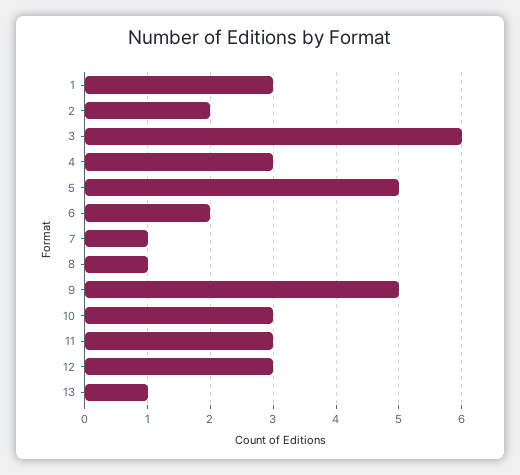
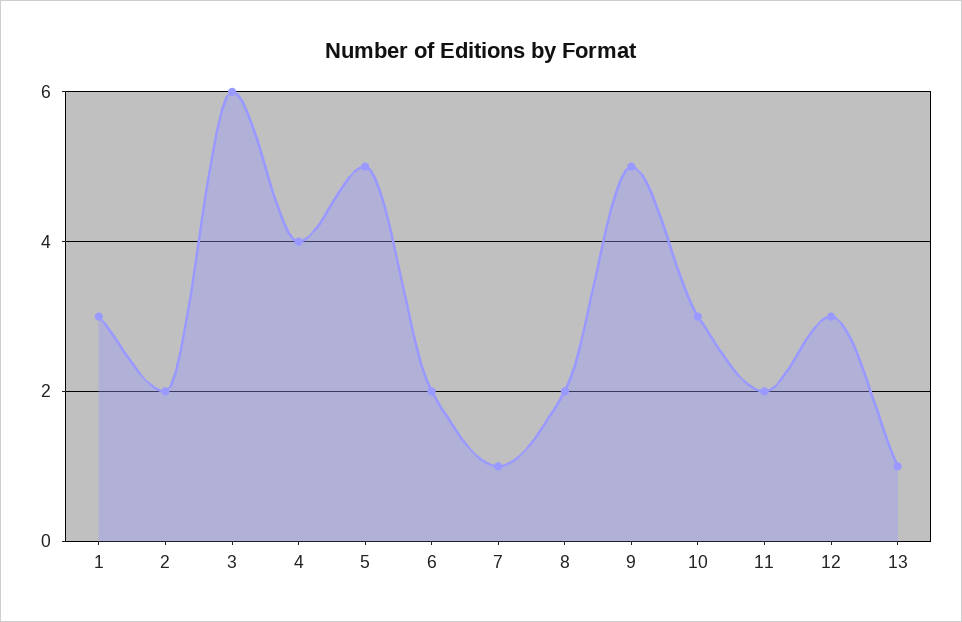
4: 3 -> 4
8: 1 -> 2
11: 3 -> 2

